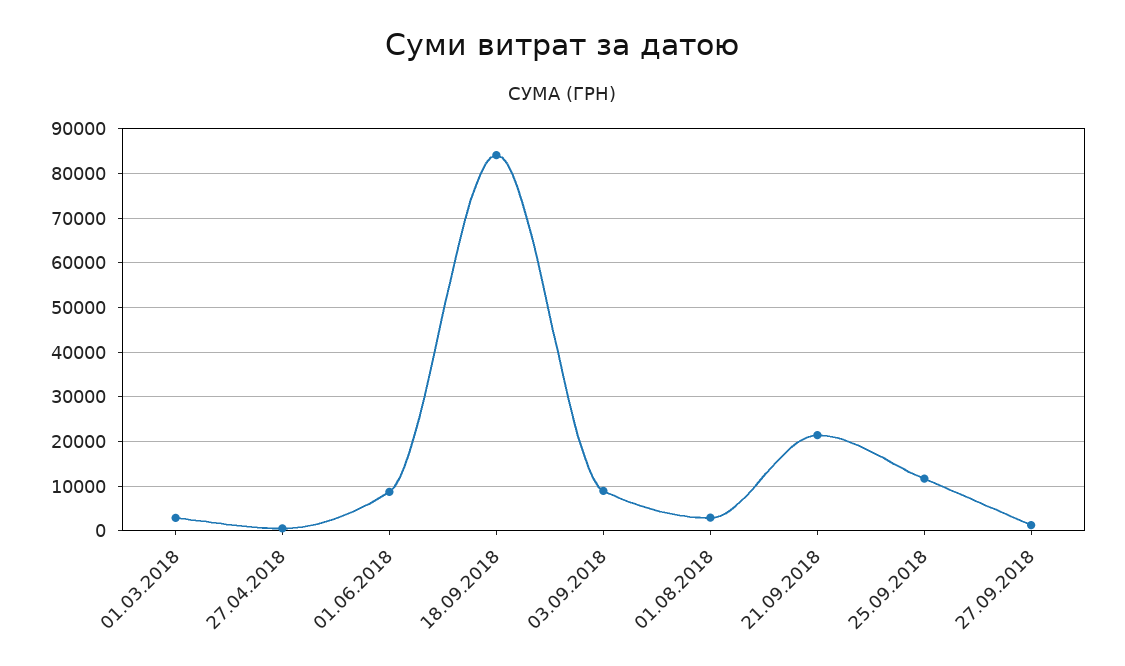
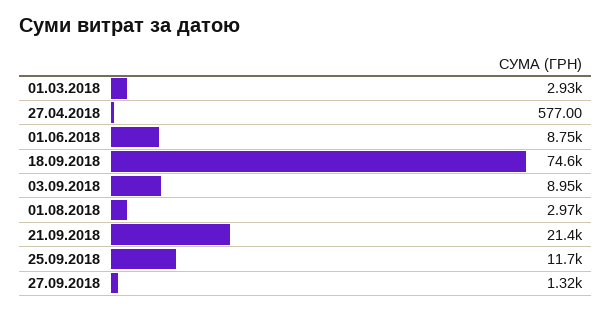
18.09.2018: 84000 -> 74600

